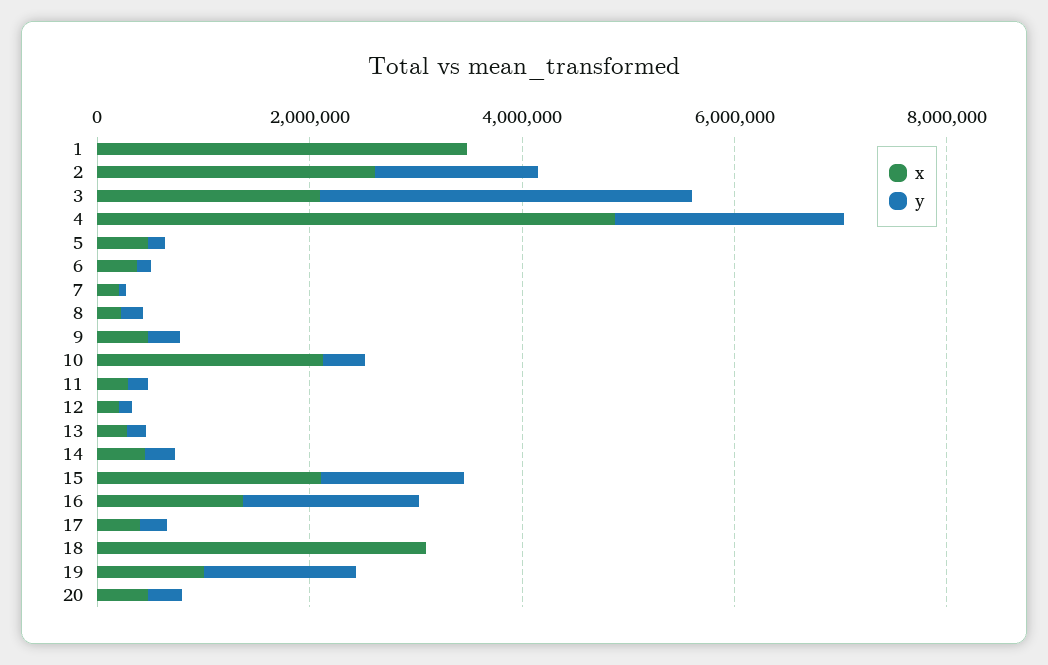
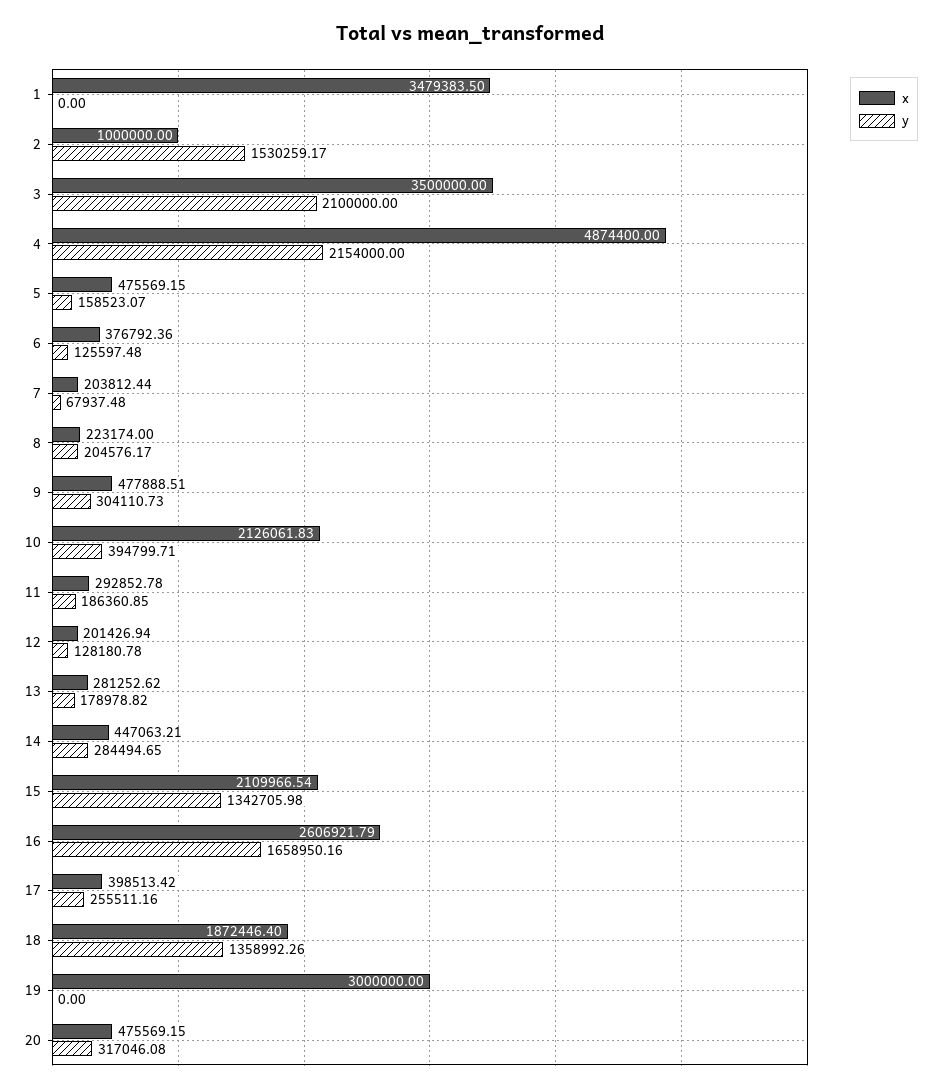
x, 2: 2500000 -> 1000000
x, 3: 2000000 -> 3500000
y, 3: 3500000 -> 2100000
x, 16: 1500000 -> 2606921.79
x, 18: 3000000 -> 1872446.4
y, 18: 0 -> 1358992.26
x, 19: 1000000 -> 3000000
y, 19: 1500000 -> 0

